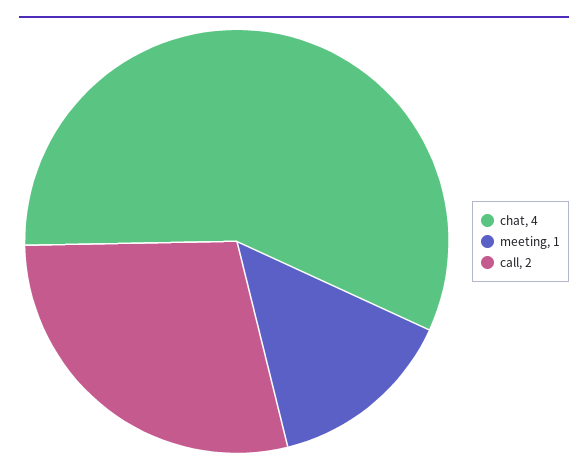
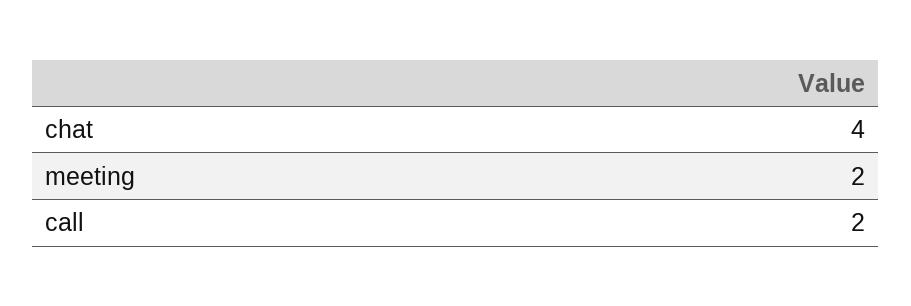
meeting: 1 -> 2

